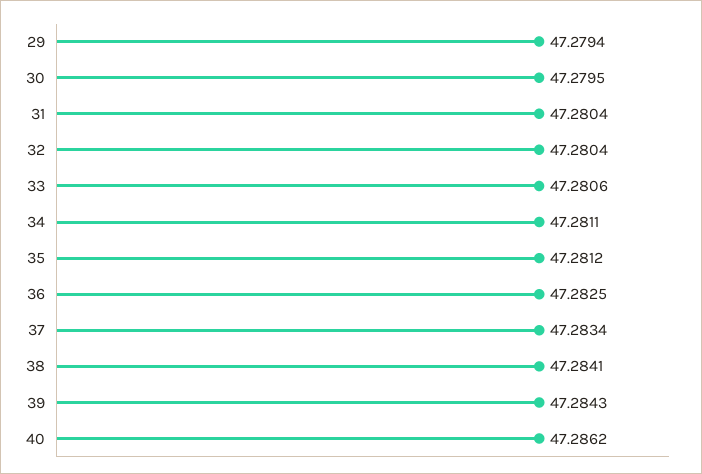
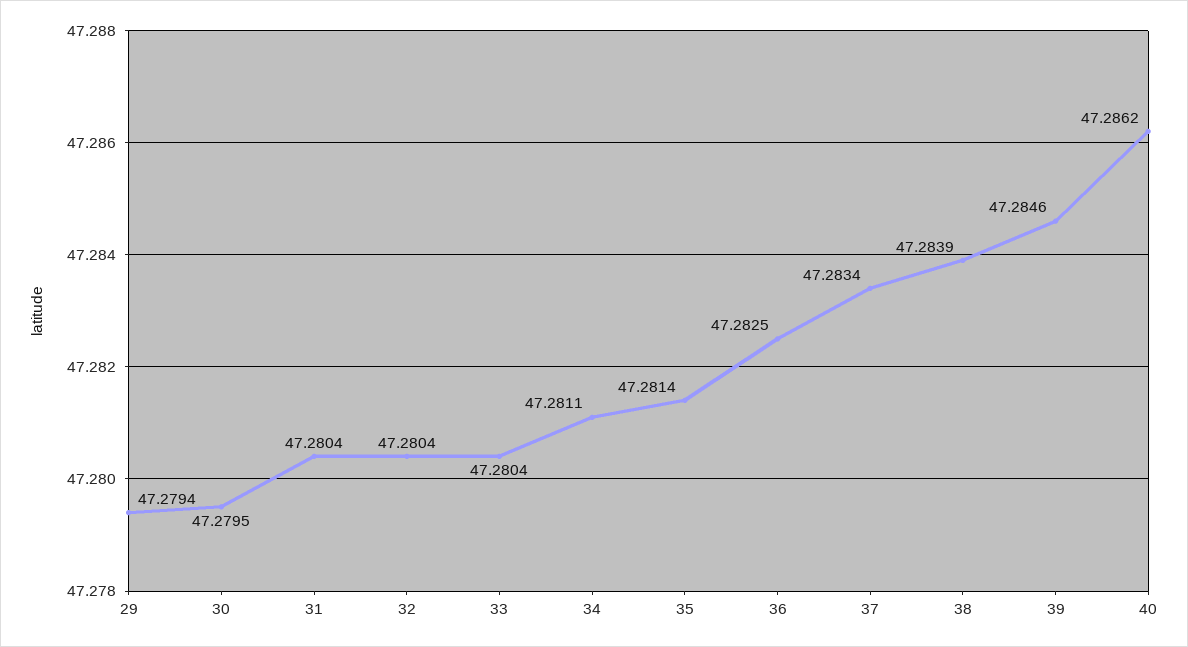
33: 47.2806 -> 47.2804
35: 47.2812 -> 47.2814
38: 47.2841 -> 47.2839
39: 47.2843 -> 47.2846

